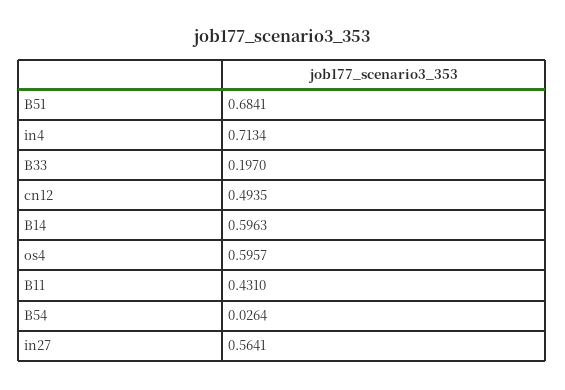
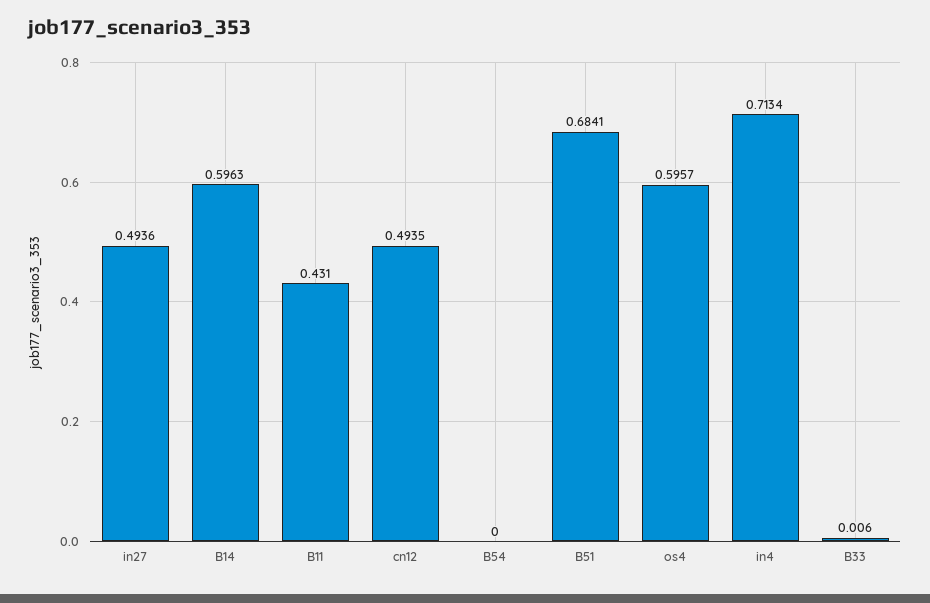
B33: 0.197 -> 0.006
B54: 0.0264 -> 0
in27: 0.5641 -> 0.4936

